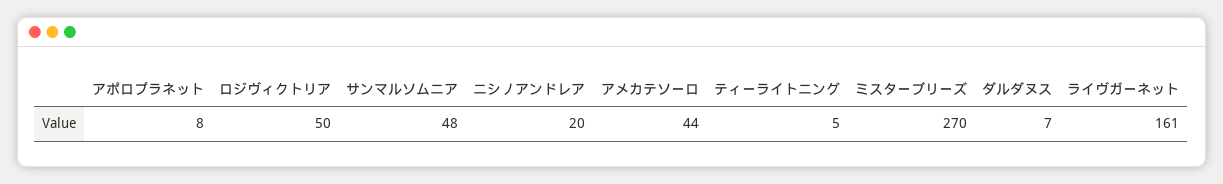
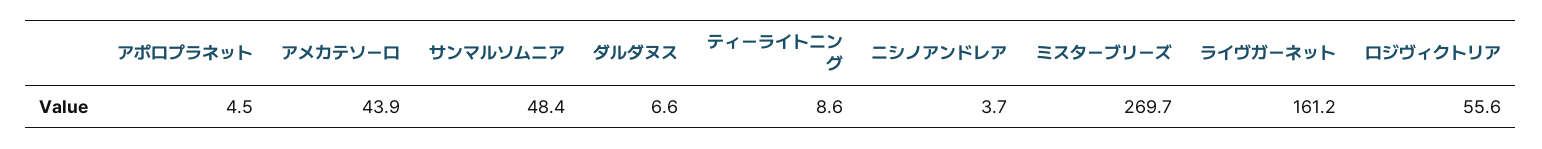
アポロプラネット: 8 -> 4.5
ロジヴィクトリア: 50 -> 55.6
ニシノアンドレア: 20 -> 3.7
ティーライトニング: 5 -> 8.6

